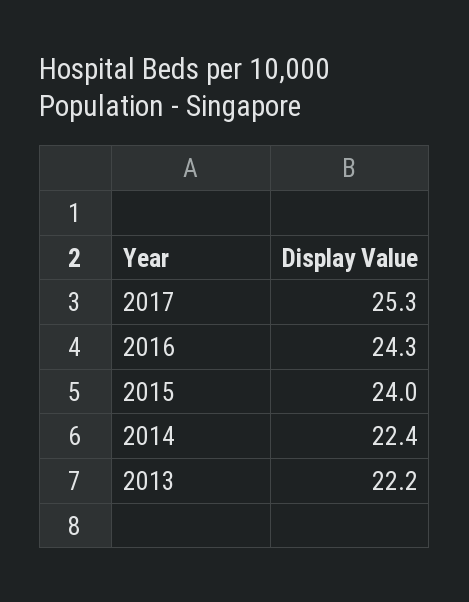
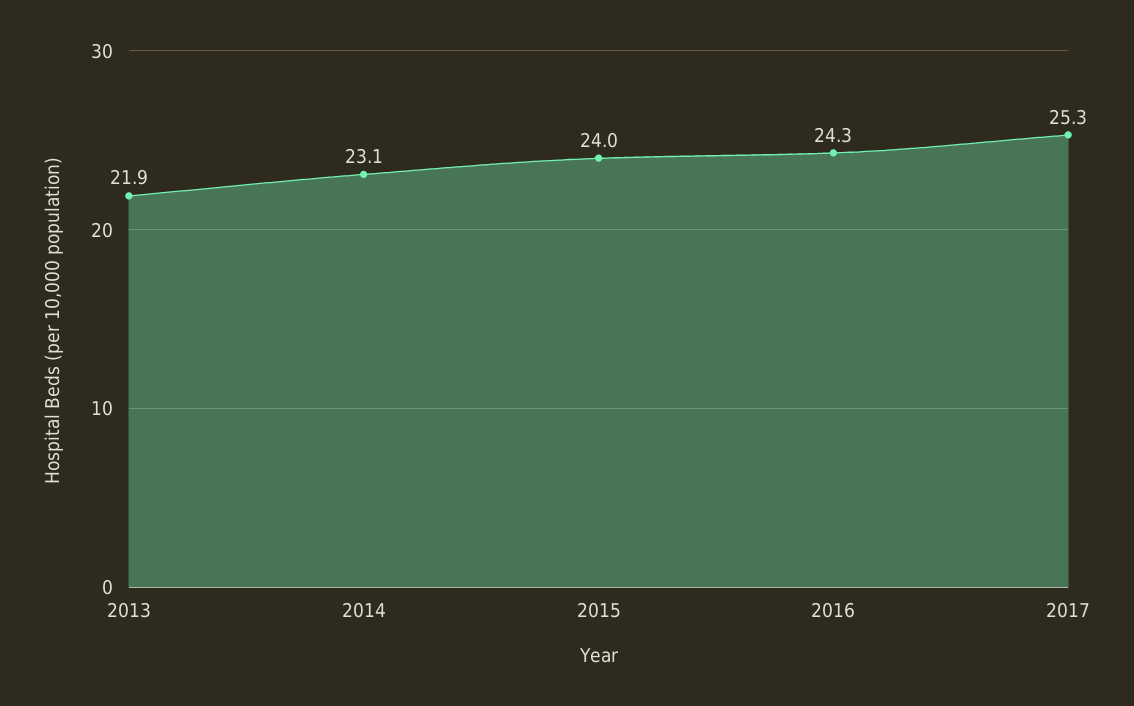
2014: 22.4 -> 23.1
2013: 22.2 -> 21.9

